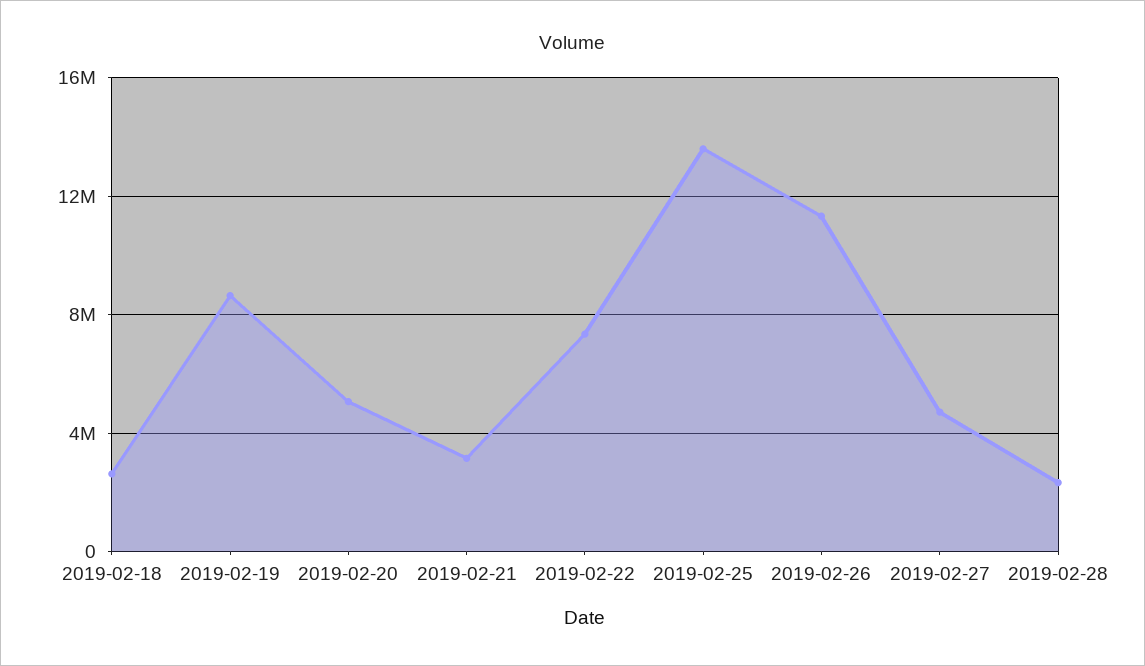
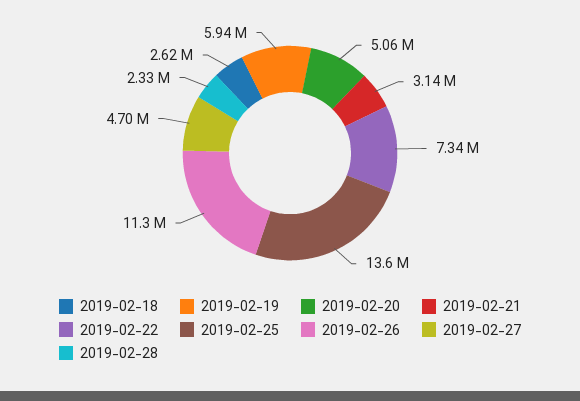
2019-02-19: 8500000 -> 5940000

